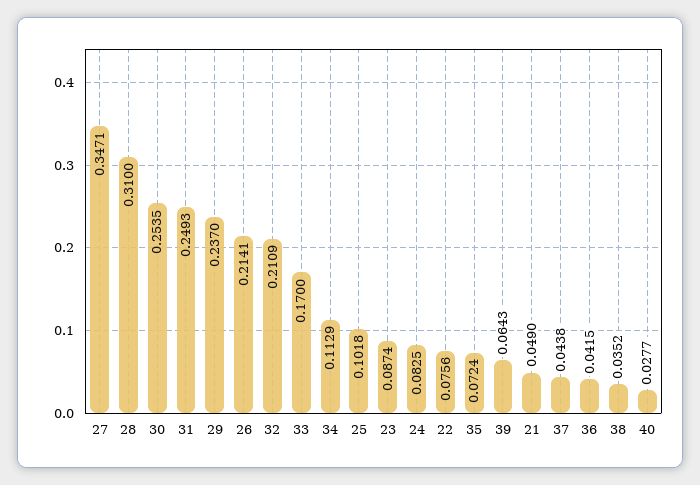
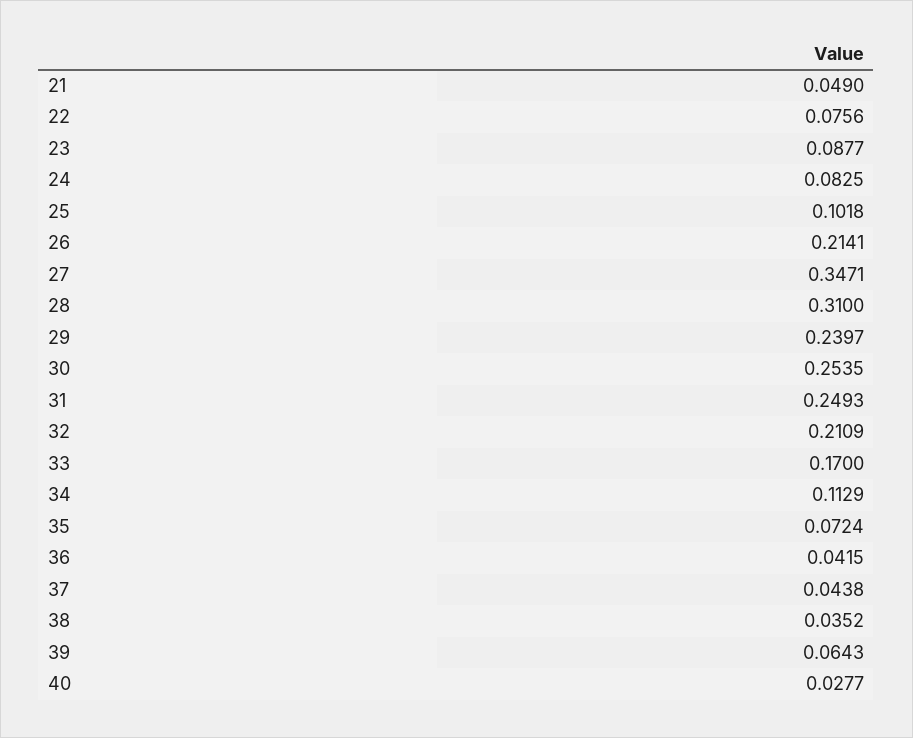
29: 0.237 -> 0.2397
23: 0.0874 -> 0.0877

